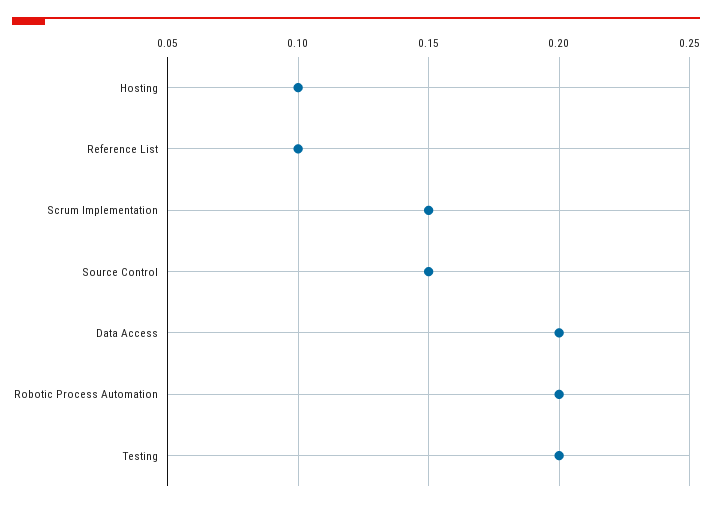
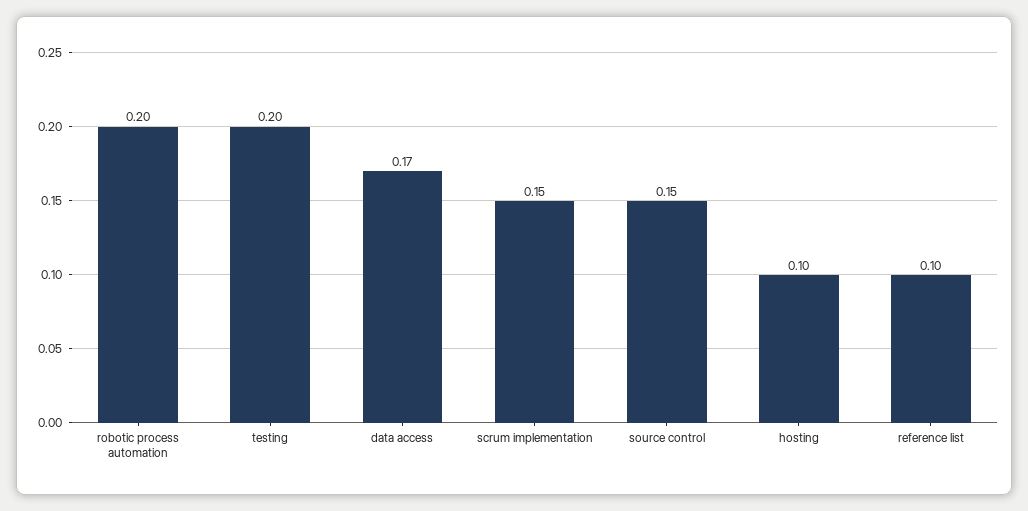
Data Access: 0.2 -> 0.17

